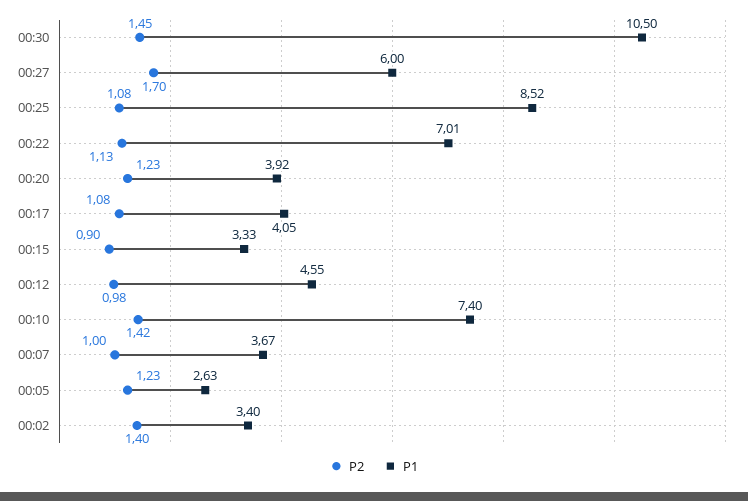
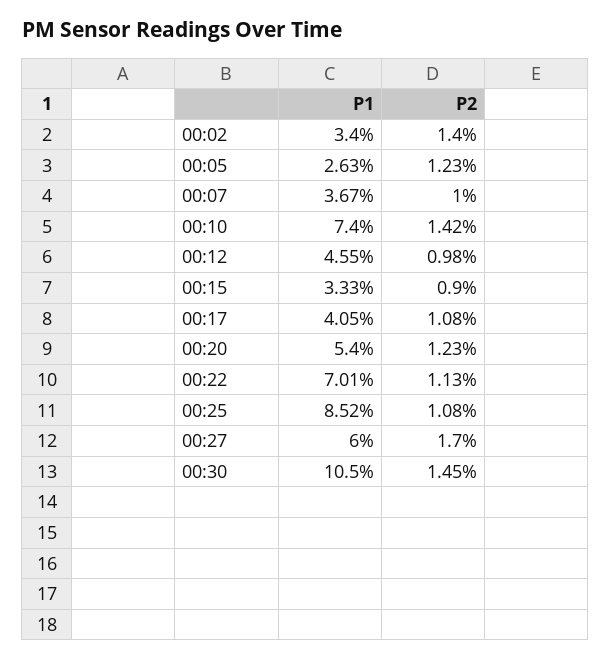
P1, 00:20: 3.92 -> 5.4

